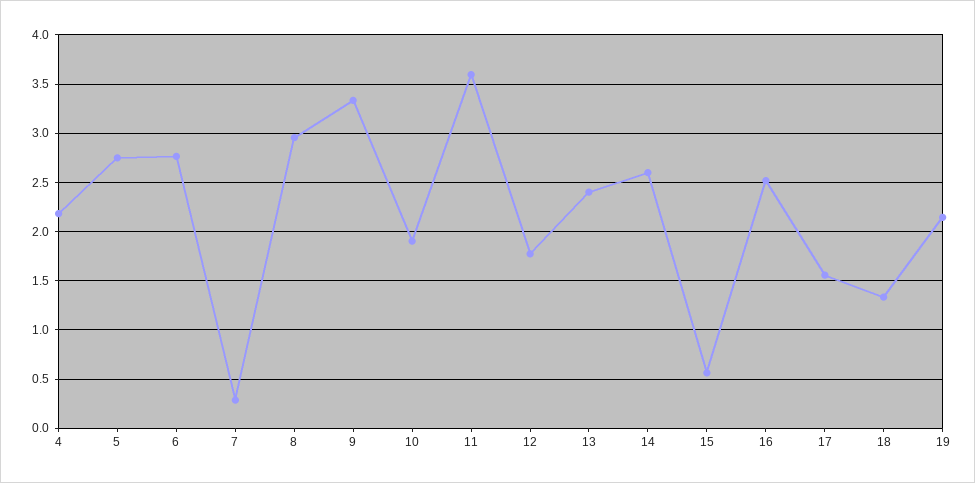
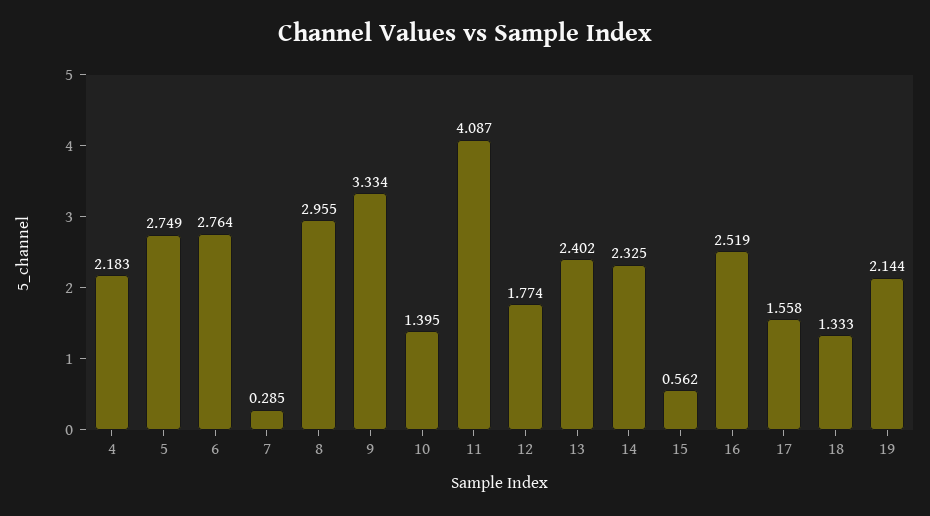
10: 1.9 -> 1.395
11: 3.6 -> 4.087
14: 2.6 -> 2.325

